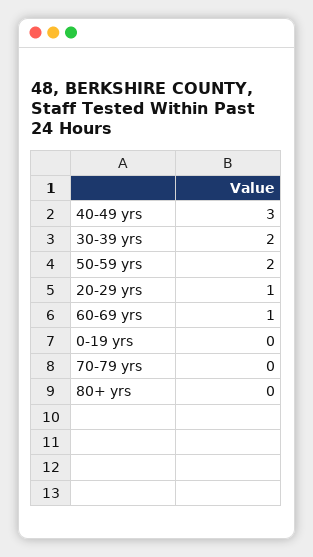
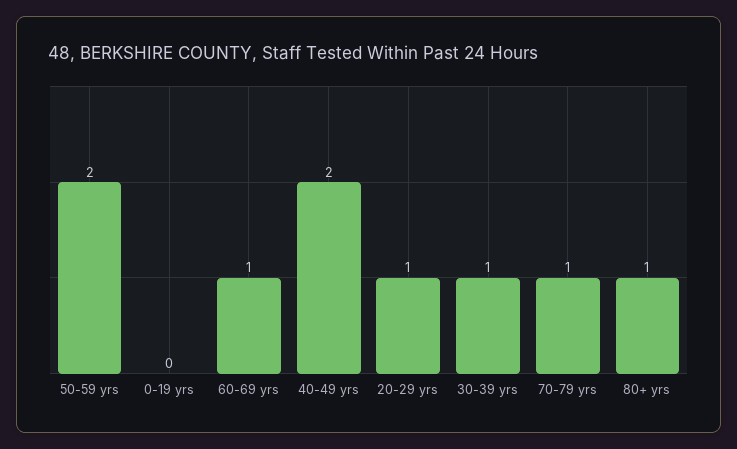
40-49 yrs: 3 -> 2
30-39 yrs: 2 -> 1
70-79 yrs: 0 -> 1
80+ yrs: 0 -> 1

